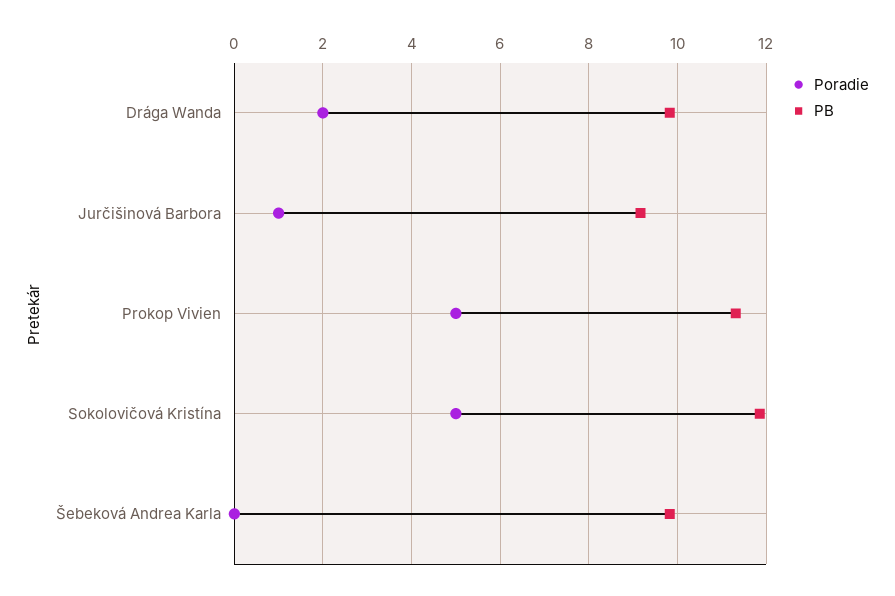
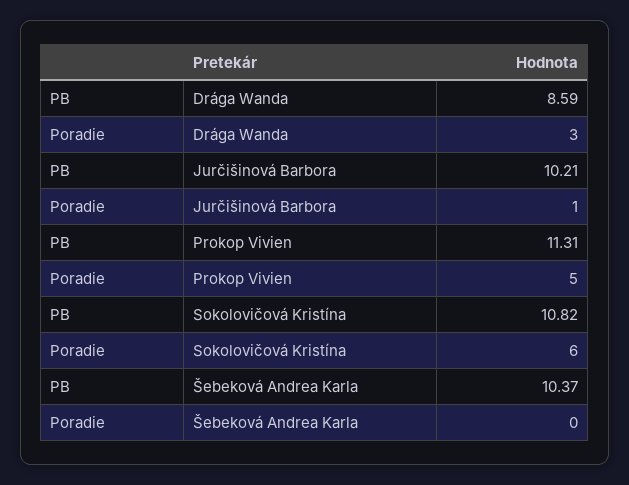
Poradie, Drága Wanda: 2 -> 3
PB, Drága Wanda: 9.8 -> 8.59
PB, Jurčišinová Barbora: 9.2 -> 10.21
Poradie, Sokolovičová Kristína: 5 -> 6
PB, Sokolovičová Kristína: 11.8 -> 10.82
PB, Šebeková Andrea Karla: 9.8 -> 10.37

